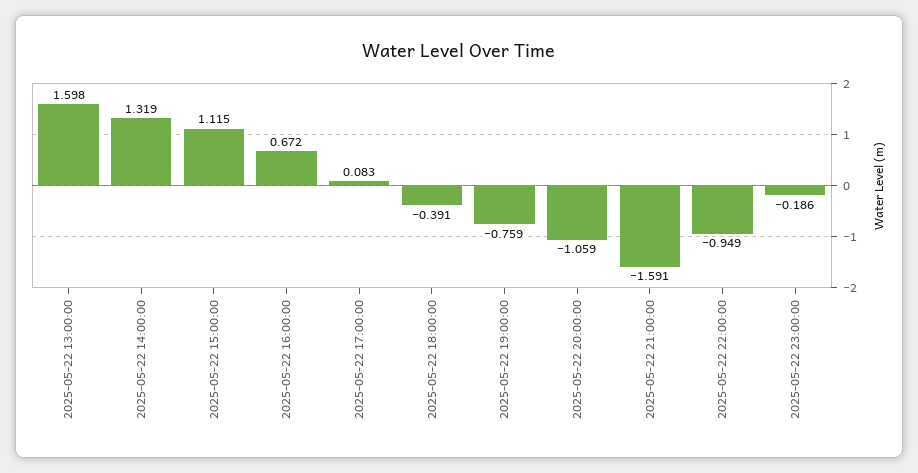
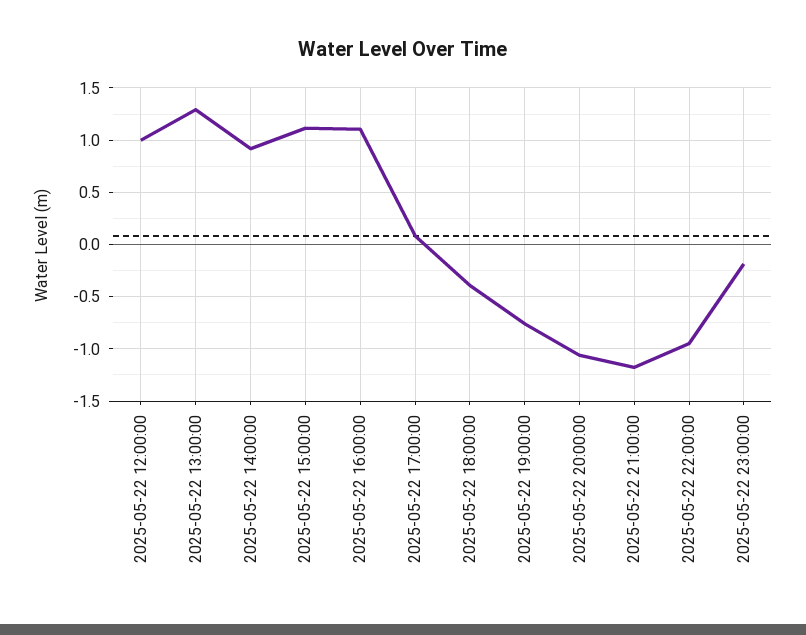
2025-05-22 13:00:00: 1.598 -> 1.3
2025-05-22 14:00:00: 1.319 -> 0.9
2025-05-22 16:00:00: 0.672 -> 1.1
2025-05-22 21:00:00: -1.591 -> -1.2
2025-05-22 12:00:00: none -> 1

